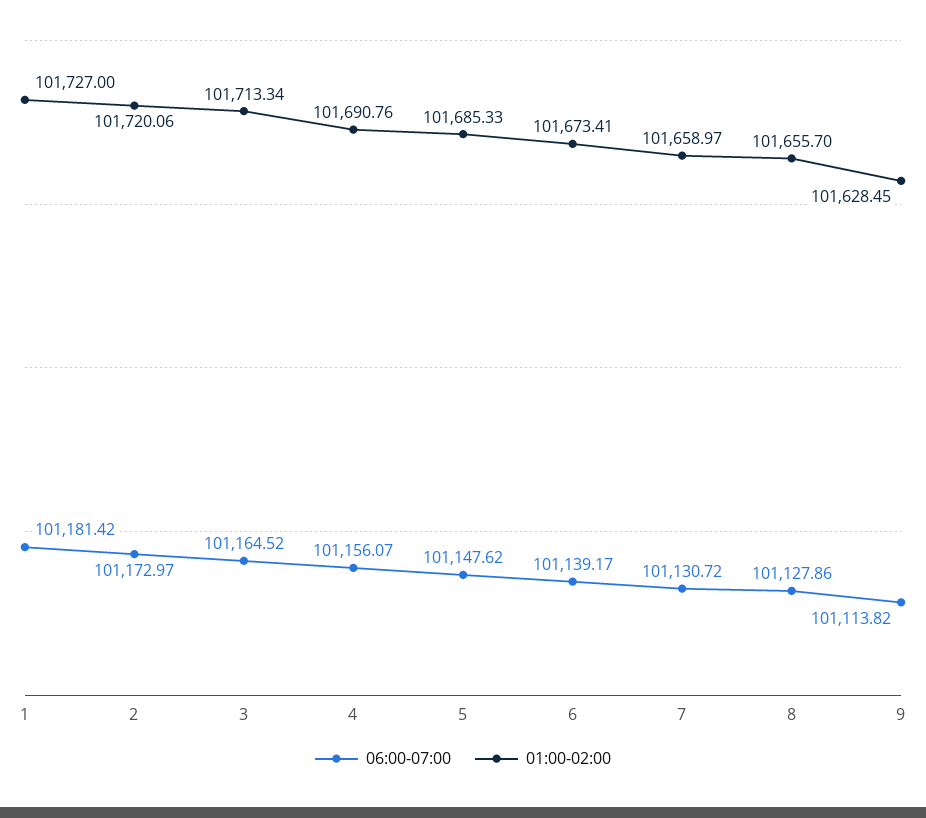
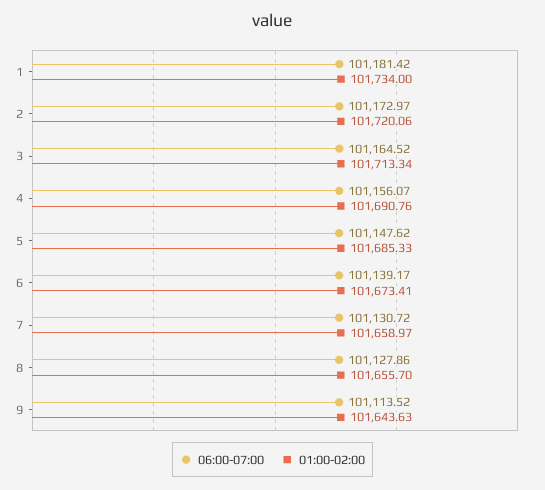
01:00-02:00, 1: 101727 -> 101734
06:00-07:00, 9: 101113.82 -> 101113.52
01:00-02:00, 9: 101628.45 -> 101643.63

